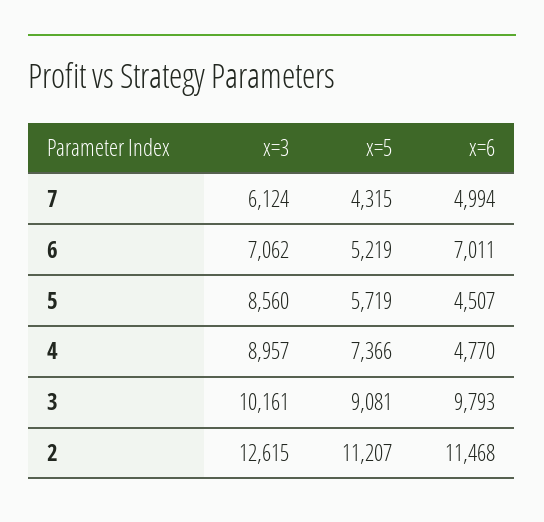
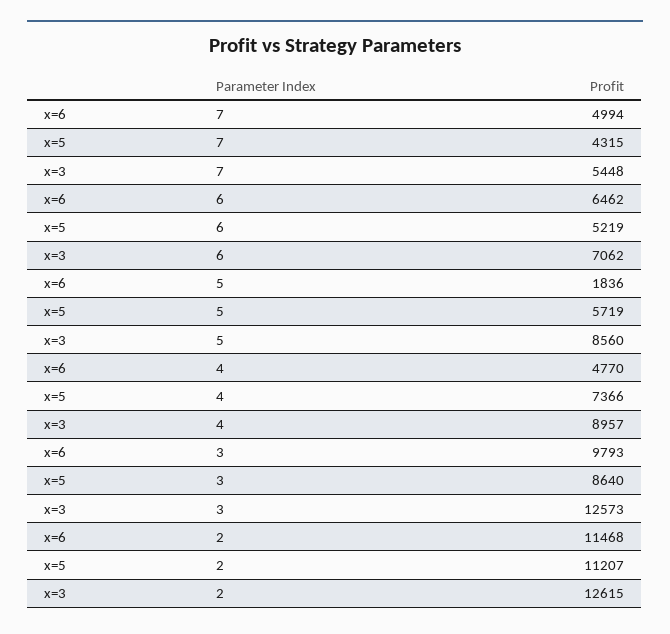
x=3, 7: 6124 -> 5448
x=6, 6: 7011 -> 6462
x=6, 5: 4507 -> 1836
x=3, 3: 10161 -> 12573
x=5, 3: 9081 -> 8640

